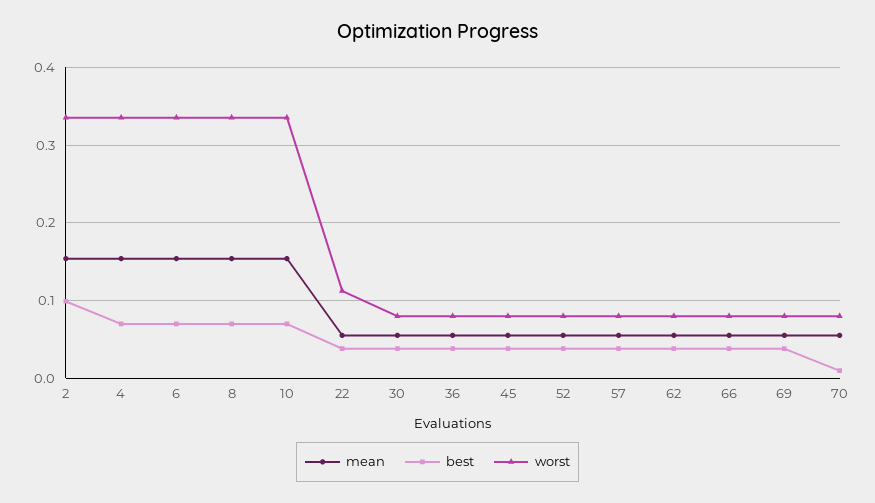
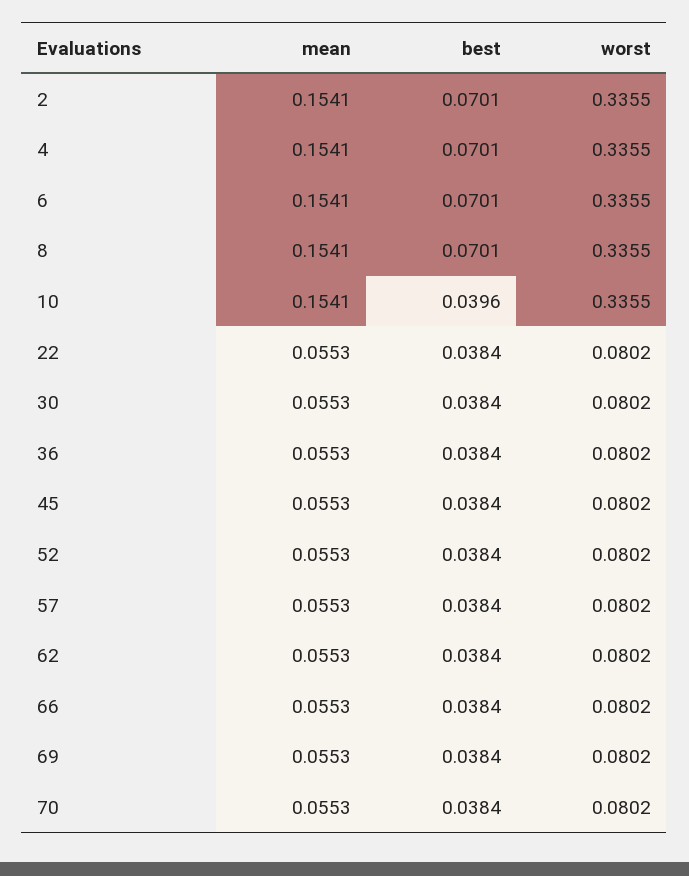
best, 2: 0.1 -> 0.0701
best, 10: 0.07 -> 0.0396
worst, 22: 0.11 -> 0.0802
best, 70: 0.01 -> 0.0384

